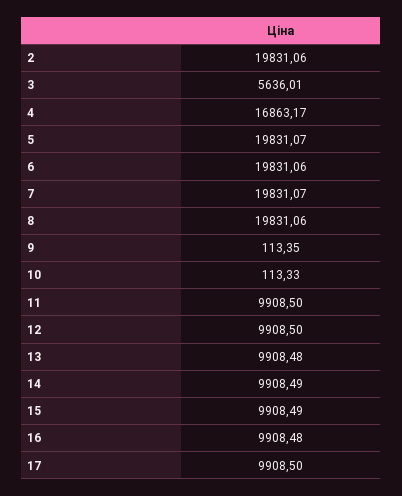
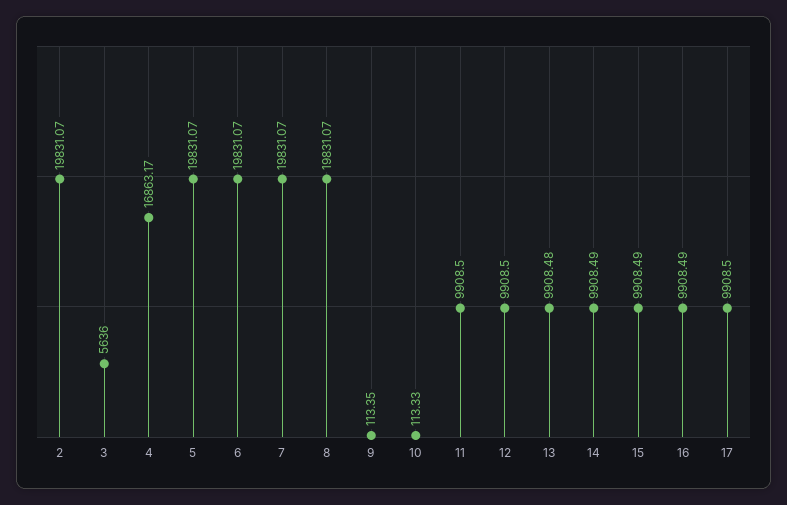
2: 19831.06 -> 19831.07
3: 5636.01 -> 5636
6: 19831.06 -> 19831.07
8: 19831.06 -> 19831.07
16: 9908.48 -> 9908.49

